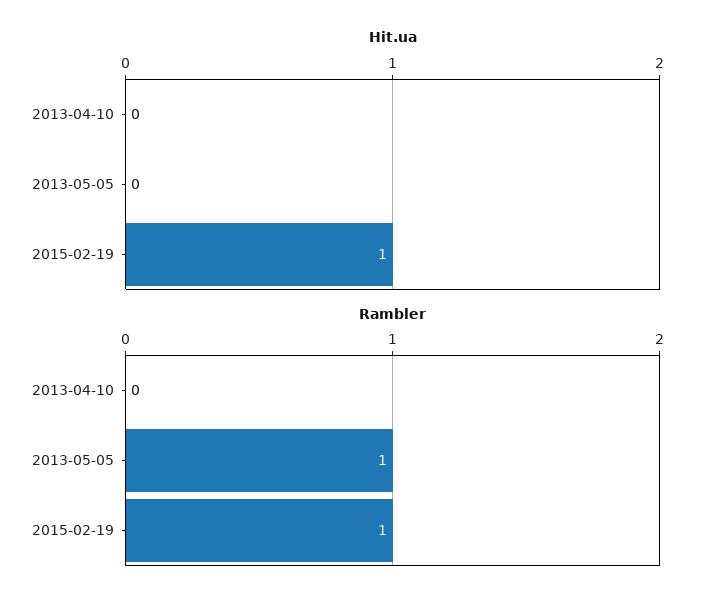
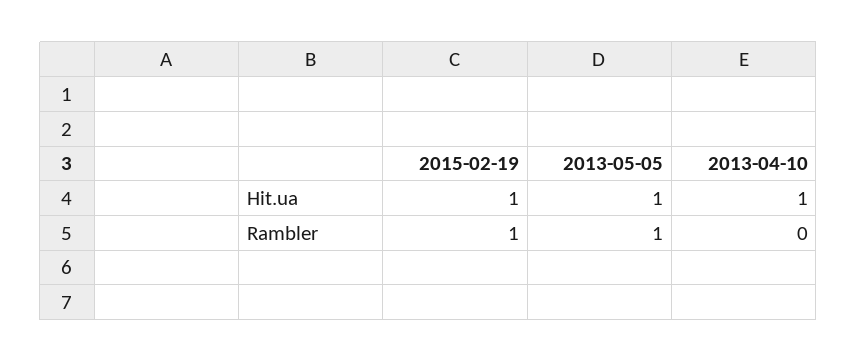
Hit.ua, 2013-04-10: 0 -> 1
Hit.ua, 2013-05-05: 0 -> 1

